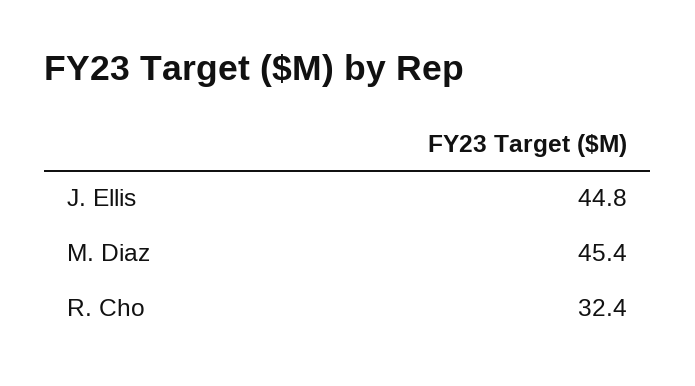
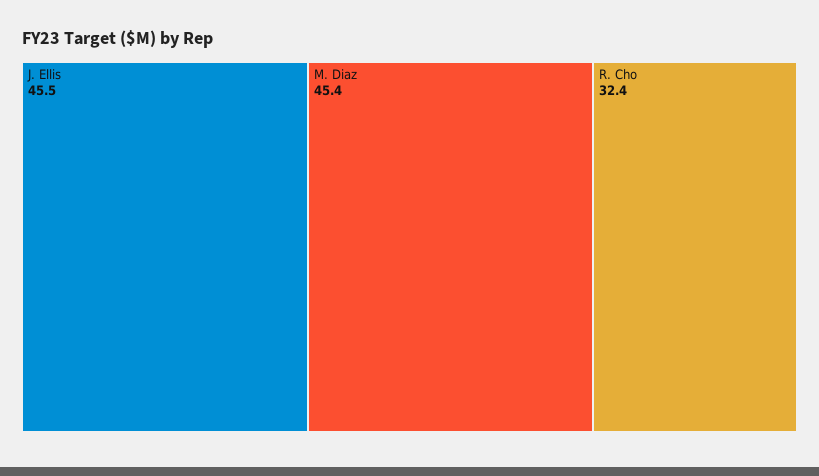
J. Ellis: 44.8 -> 45.5

